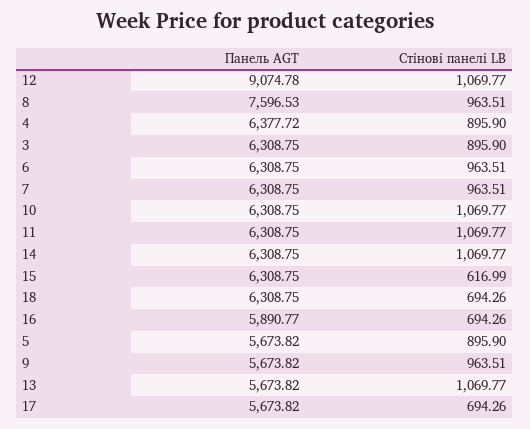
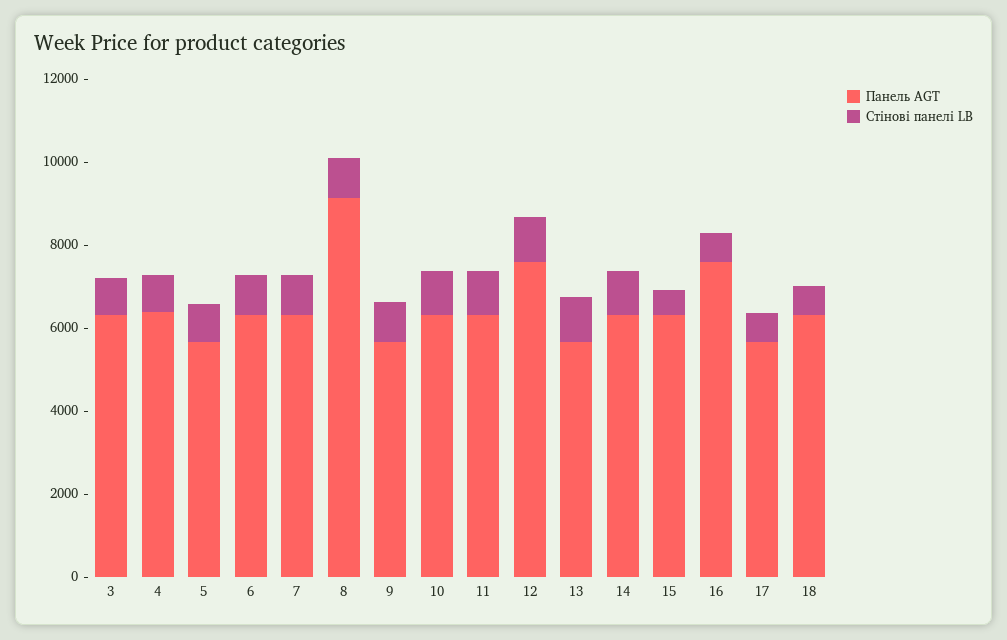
Панель AGT, 12: 9074.78 -> 7500
Панель AGT, 8: 7596.53 -> 9000
Панель AGT, 16: 5890.77 -> 7500

